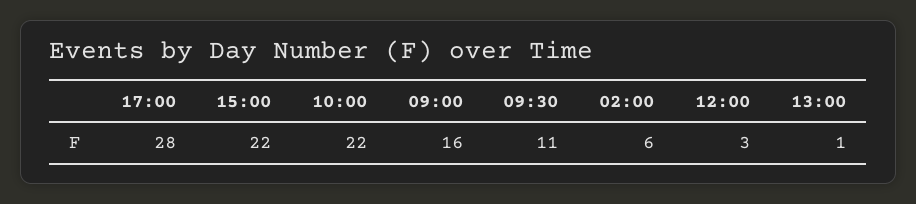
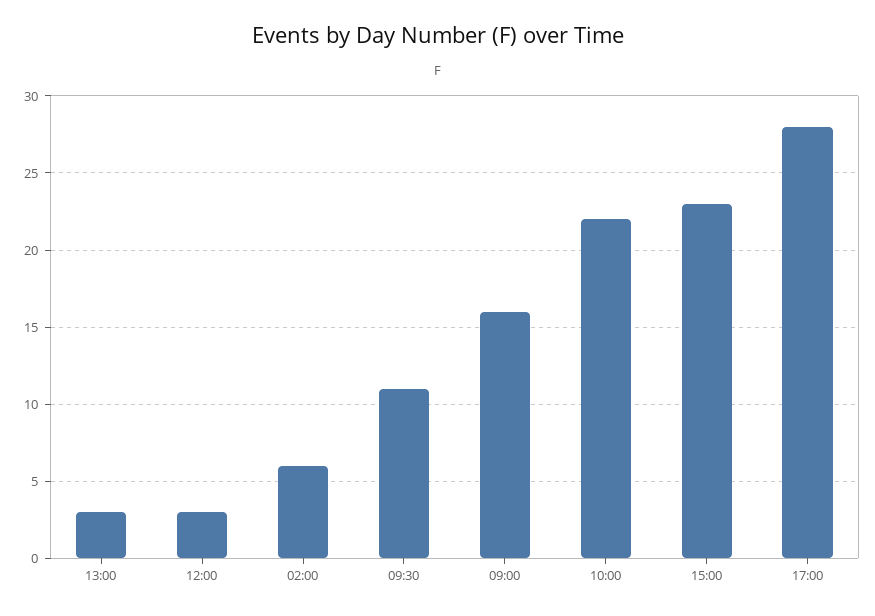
15:00: 22 -> 23
13:00: 1 -> 3

